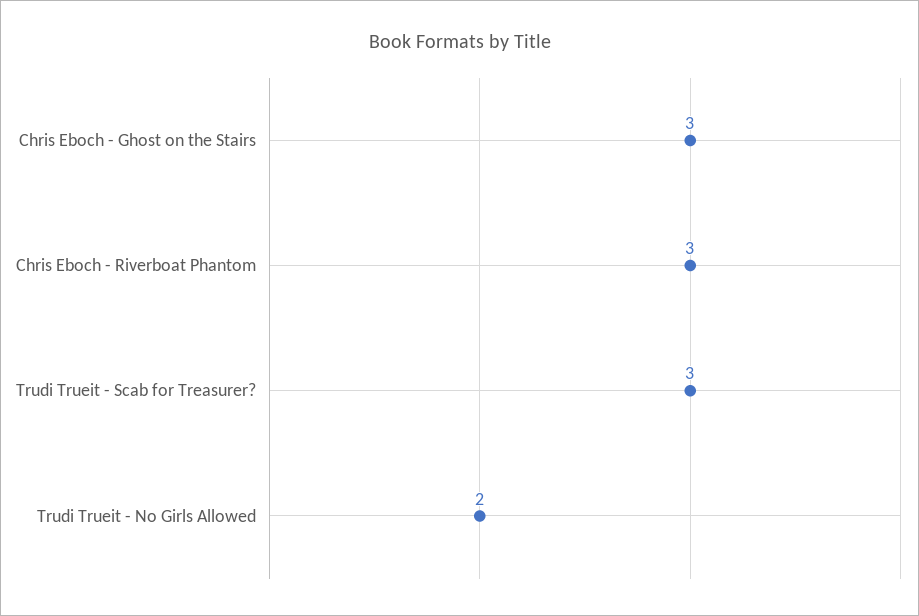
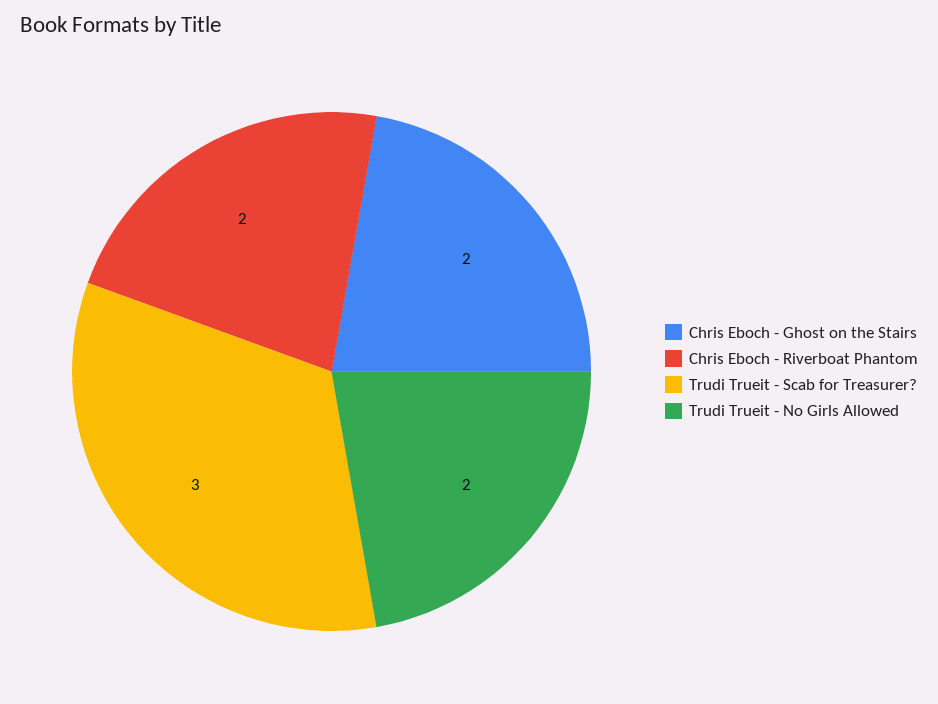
Chris Eboch - Ghost on the Stairs: 3 -> 2
Chris Eboch - Riverboat Phantom: 3 -> 2

